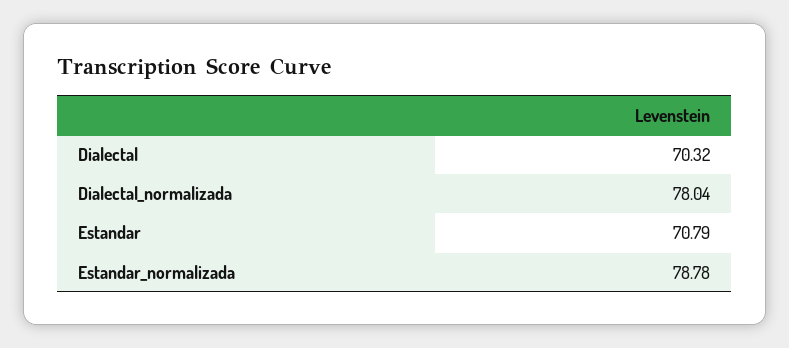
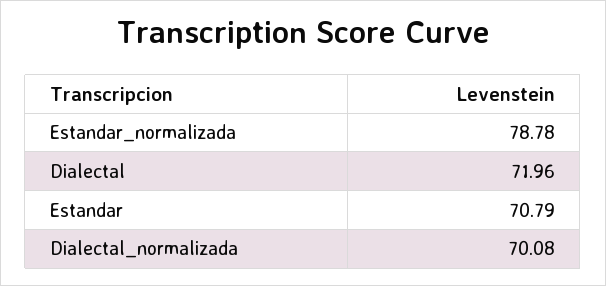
Dialectal: 70.32 -> 71.96
Dialectal_normalizada: 78.04 -> 70.08

